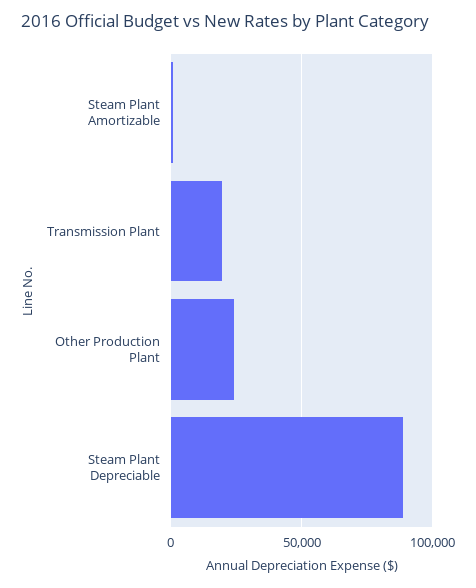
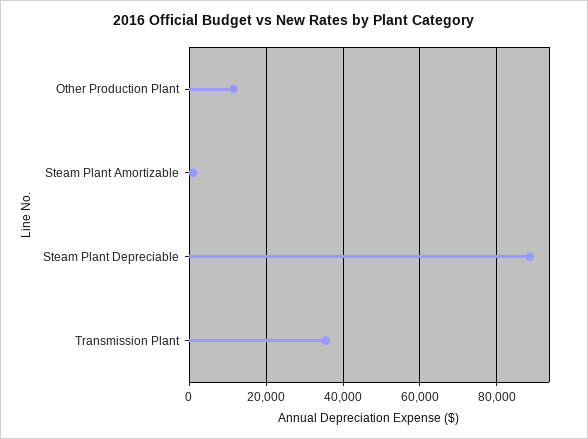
Transmission Plant: 20000 -> 36000
Other Production Plant: 25000 -> 12000

